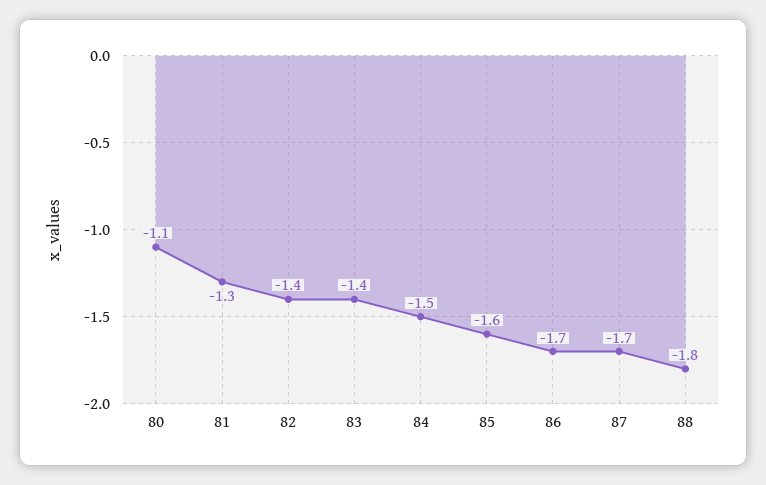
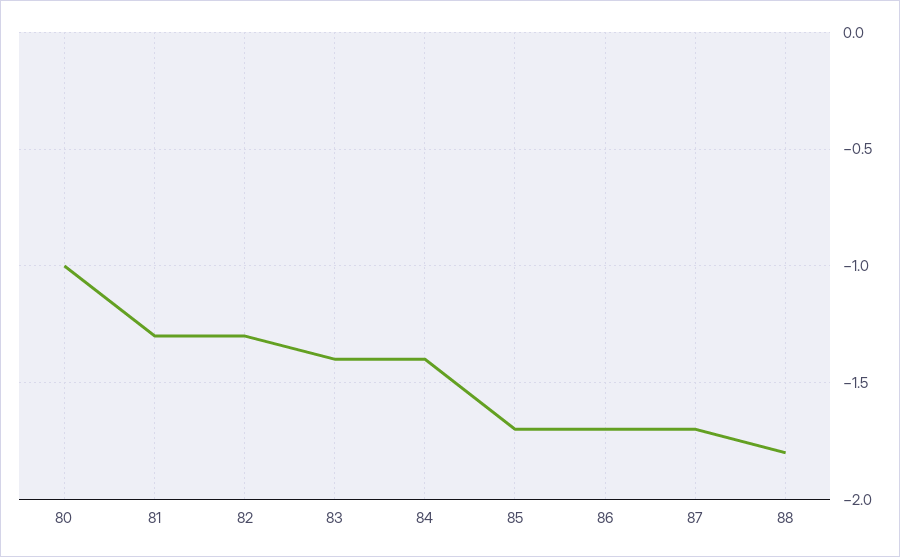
80: -1.1 -> -1
82: -1.4 -> -1.3
84: -1.5 -> -1.4
85: -1.6 -> -1.7

